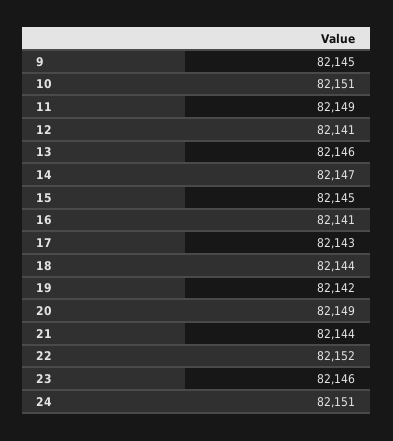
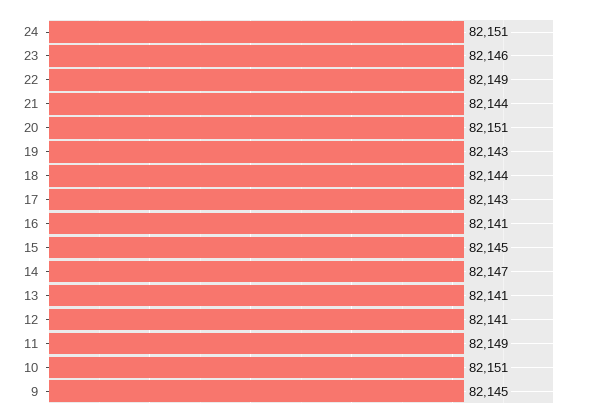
13: 82146 -> 82141
19: 82142 -> 82143
20: 82149 -> 82151
22: 82152 -> 82149

